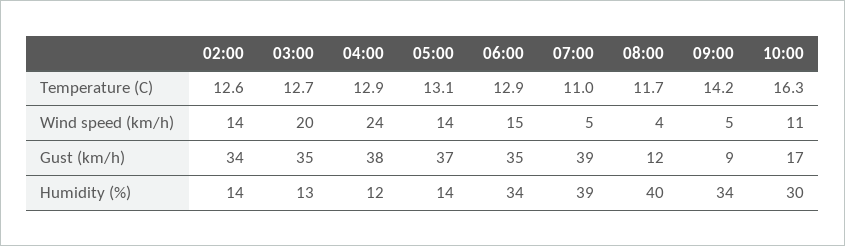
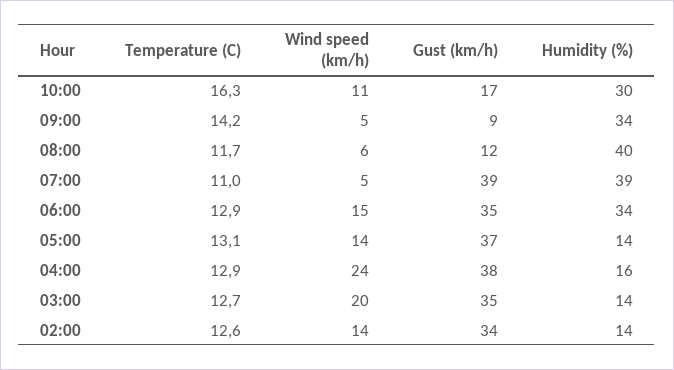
08:00, Wind speed (km/h): 4 -> 6
03:00, Humidity (%): 13 -> 14
04:00, Humidity (%): 12 -> 16

